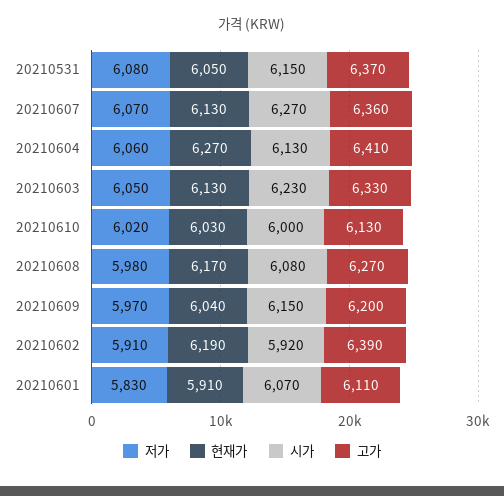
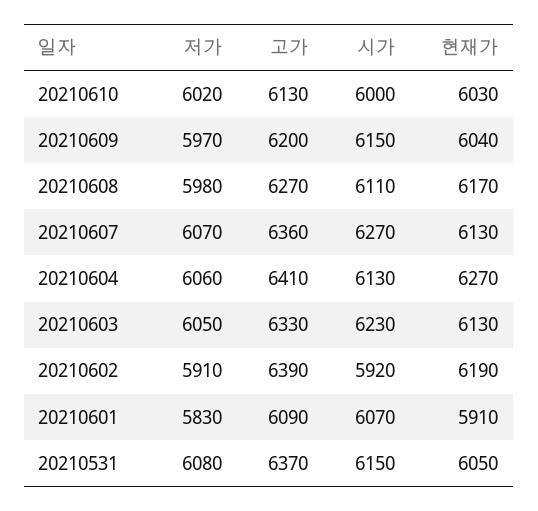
시가, 20210608: 6080 -> 6110
고가, 20210601: 6110 -> 6090

